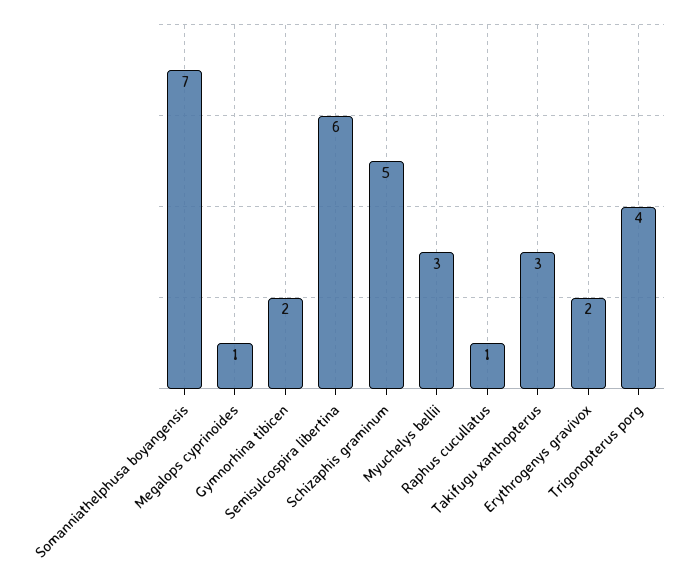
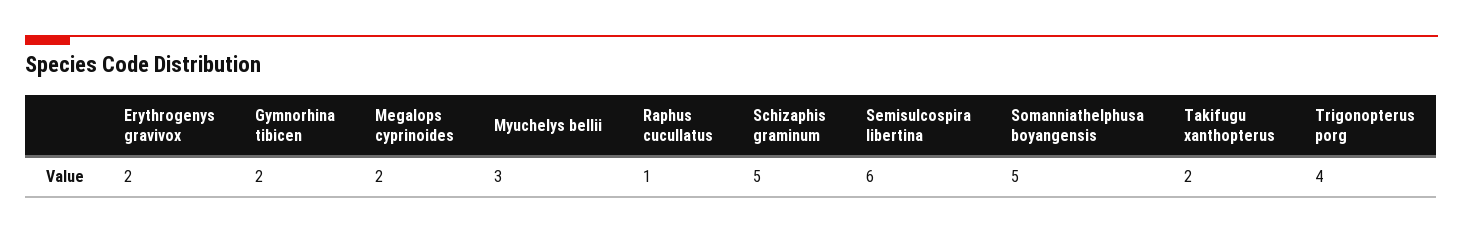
Somanniathelphusa boyangensis: 7 -> 5
Megalops cyprinoides: 1 -> 2
Takifugu xanthopterus: 3 -> 2

